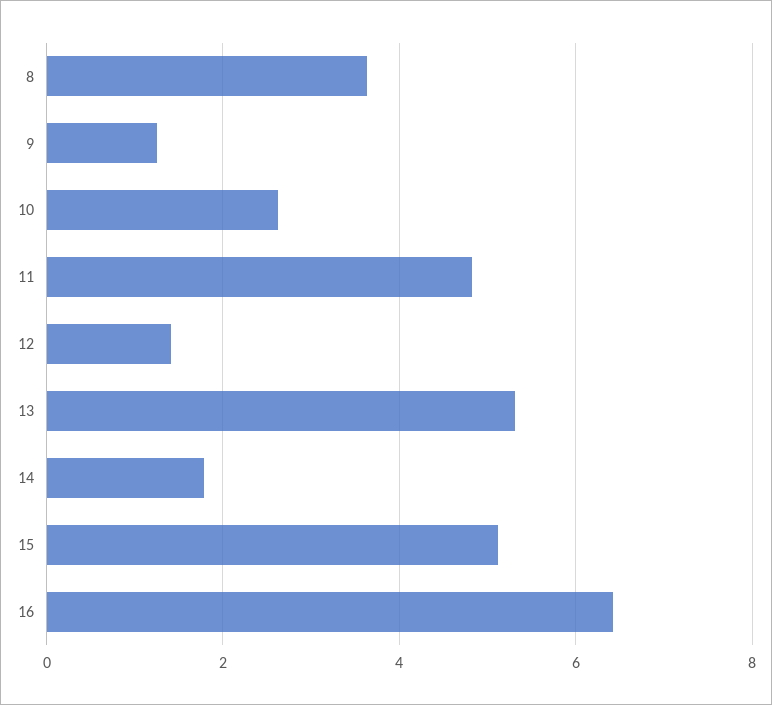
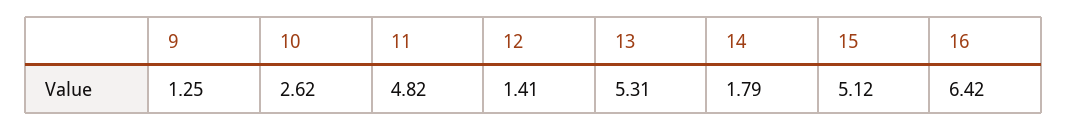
8: 3.6 -> none

